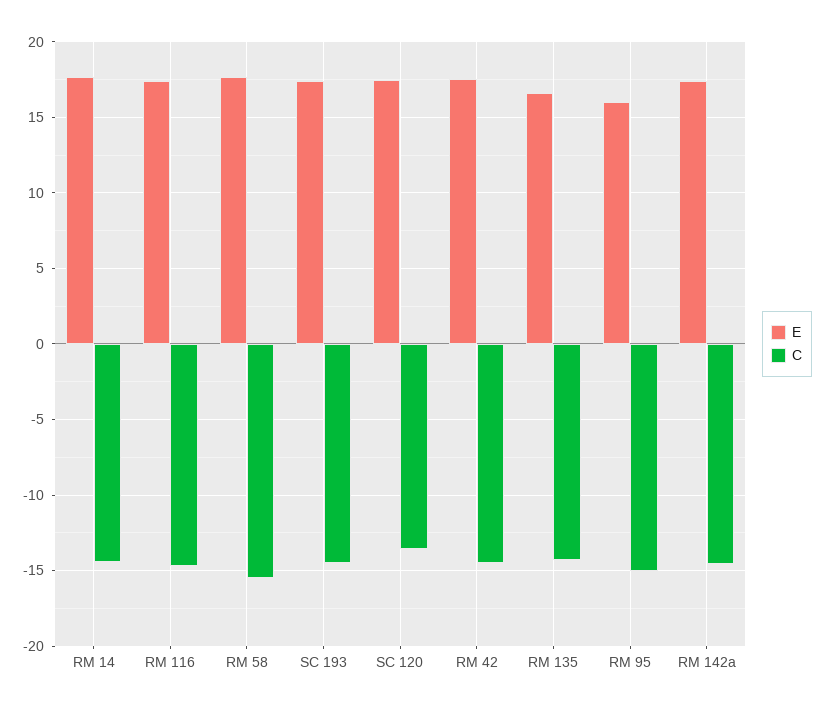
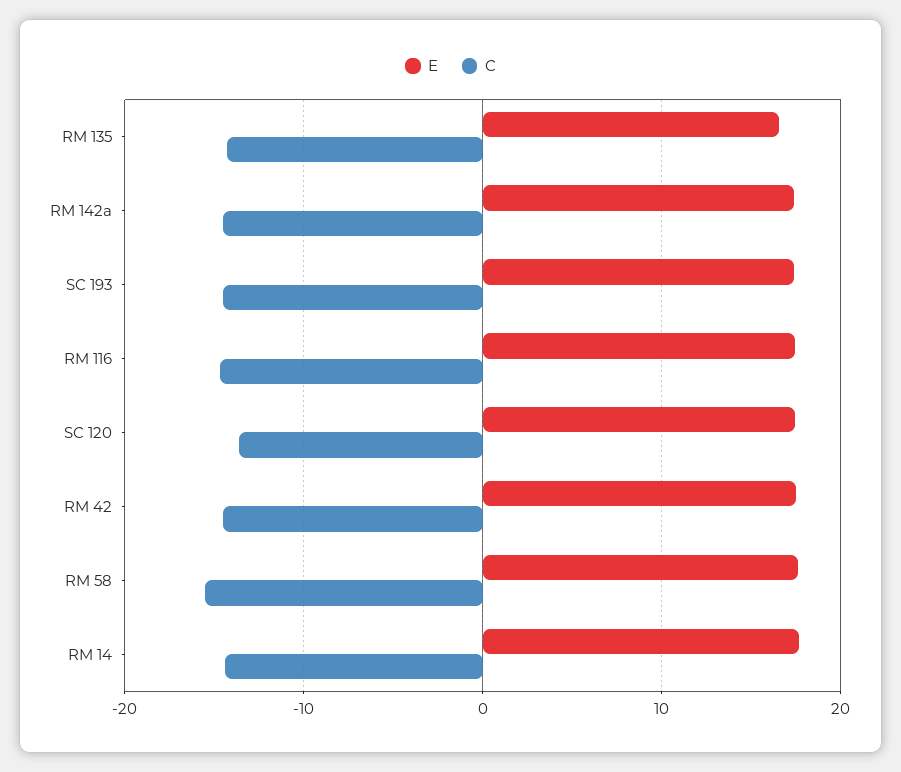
E, RM 95: 16 -> none
C, RM 95: -15 -> none

